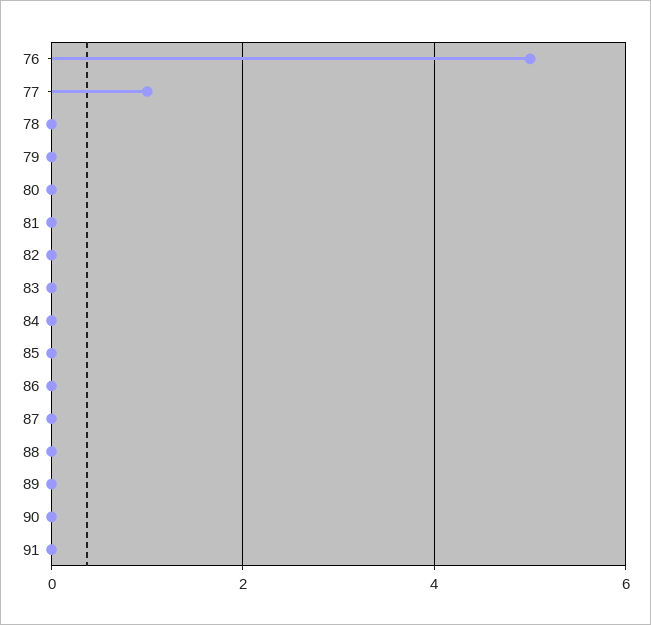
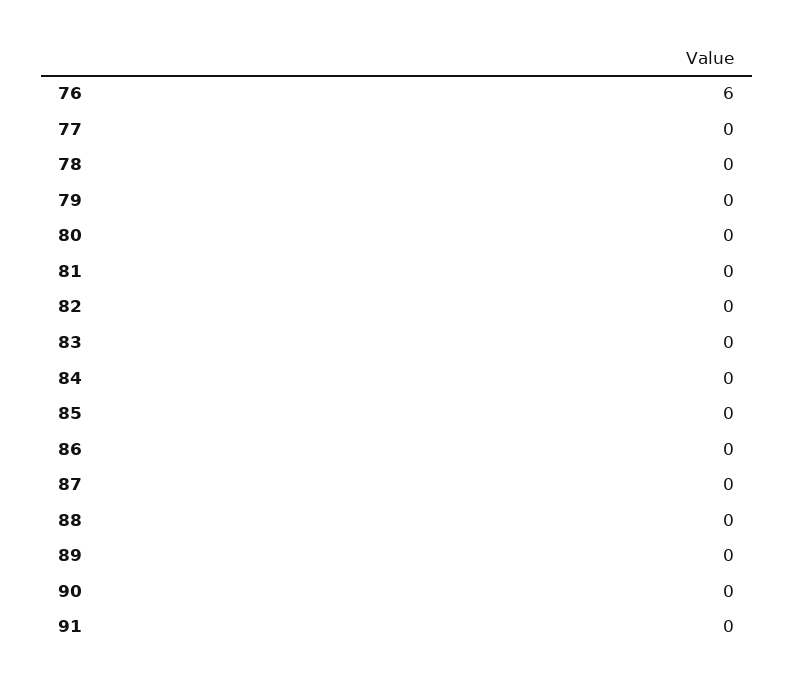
76: 5 -> 6
77: 1 -> 0

